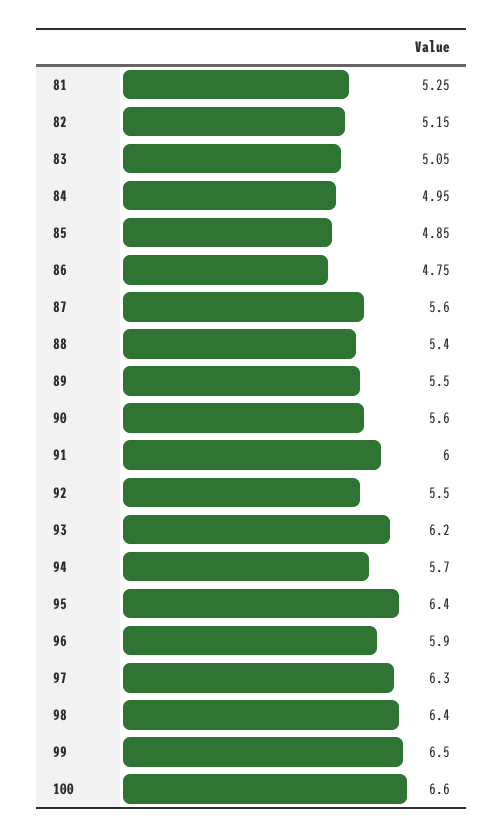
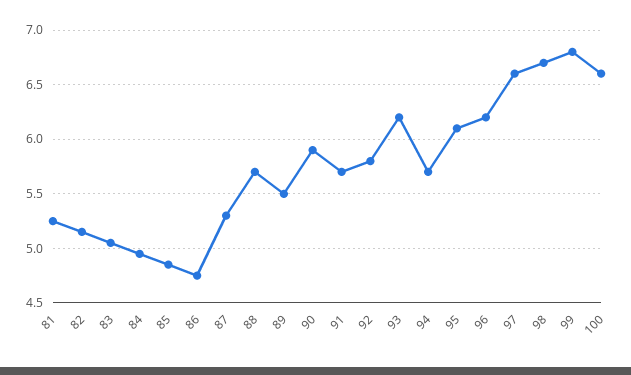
87: 5.6 -> 5.3
88: 5.4 -> 5.7
90: 5.6 -> 5.9
91: 6 -> 5.7
92: 5.5 -> 5.8
95: 6.4 -> 6.1
96: 5.9 -> 6.2
97: 6.3 -> 6.6
98: 6.4 -> 6.7
99: 6.5 -> 6.8

